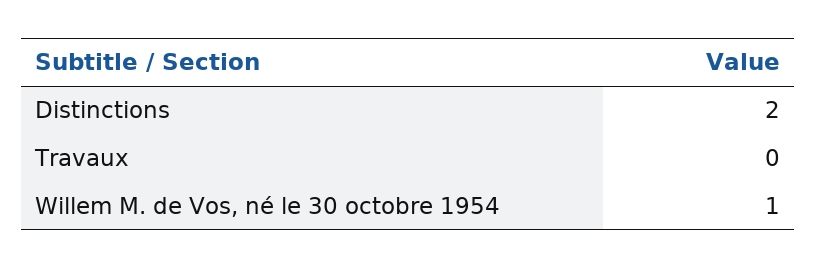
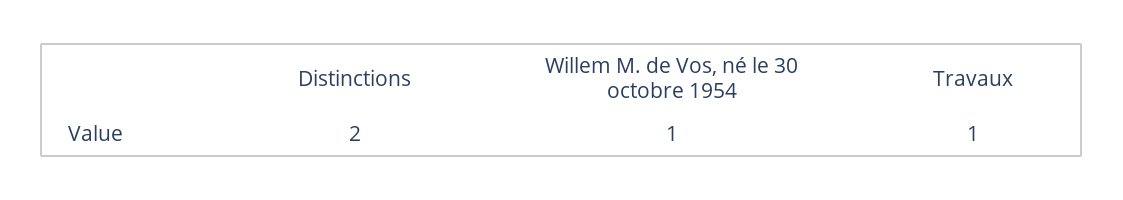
Travaux: 0 -> 1

